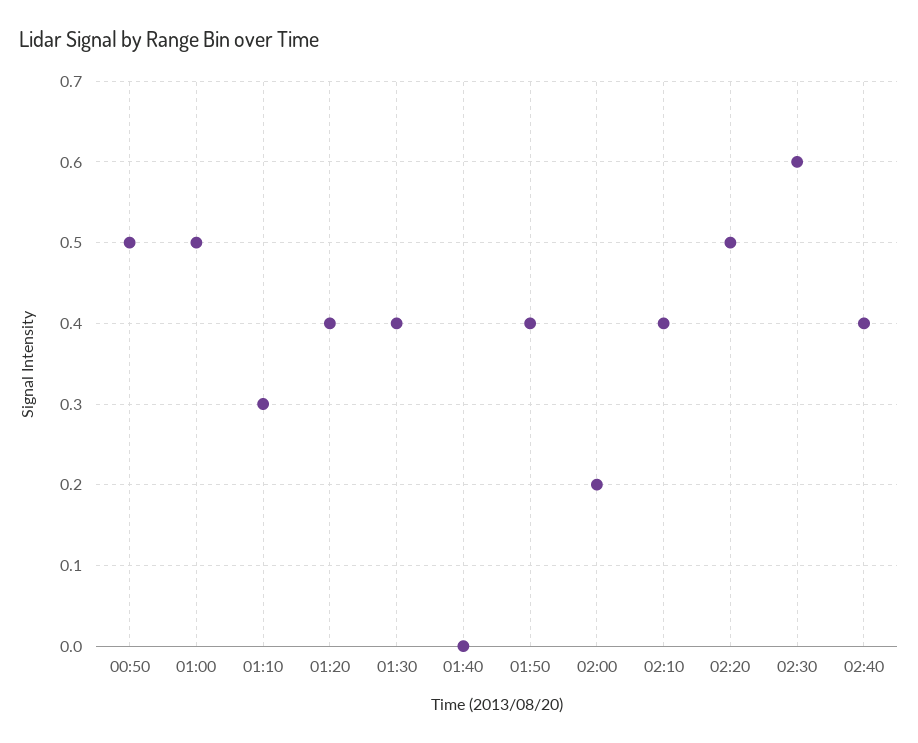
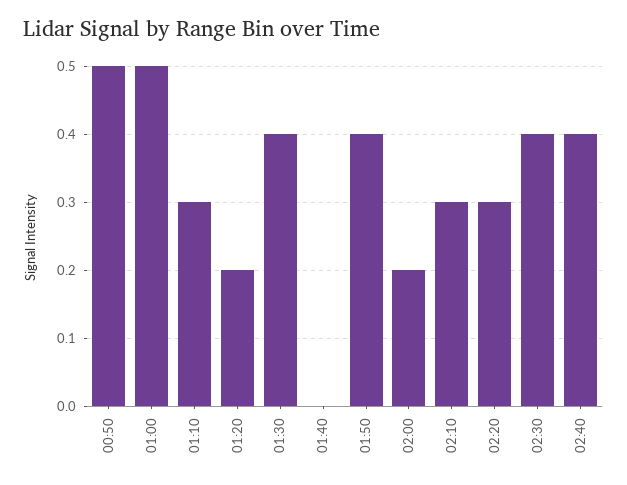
01:20: 0.4 -> 0.2
02:10: 0.4 -> 0.3
02:20: 0.5 -> 0.3
02:30: 0.6 -> 0.4

